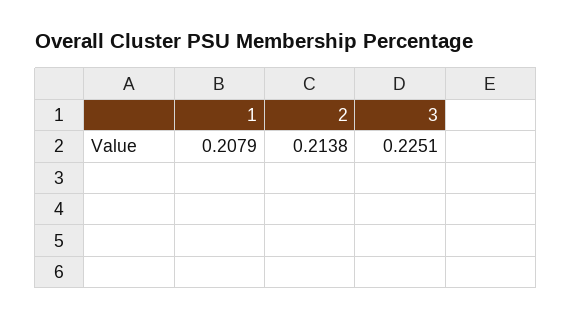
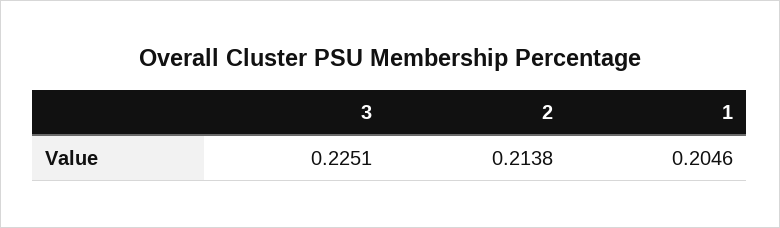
1: 0.2079 -> 0.2046

